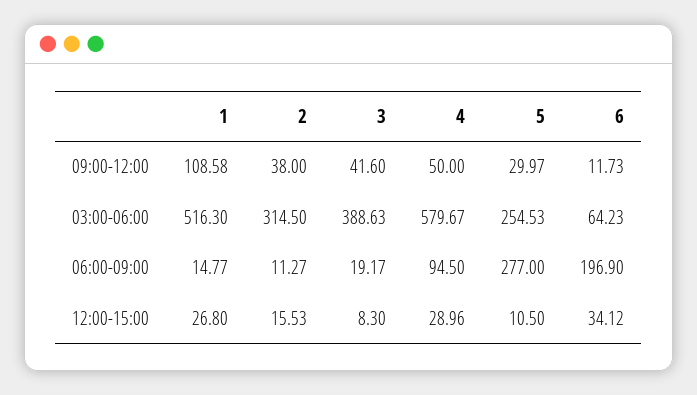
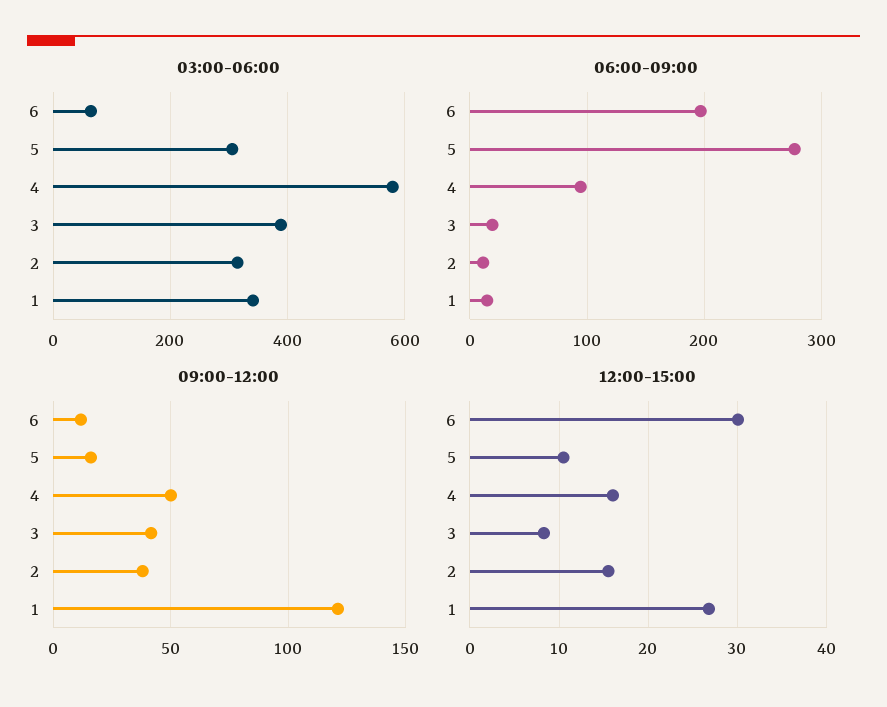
09:00-12:00, 1: 108.58 -> 120
09:00-12:00, 5: 29.97 -> 15
03:00-06:00, 1: 516.3 -> 340
03:00-06:00, 5: 254.53 -> 300
12:00-15:00, 4: 28.96 -> 16
12:00-15:00, 6: 34.12 -> 30

